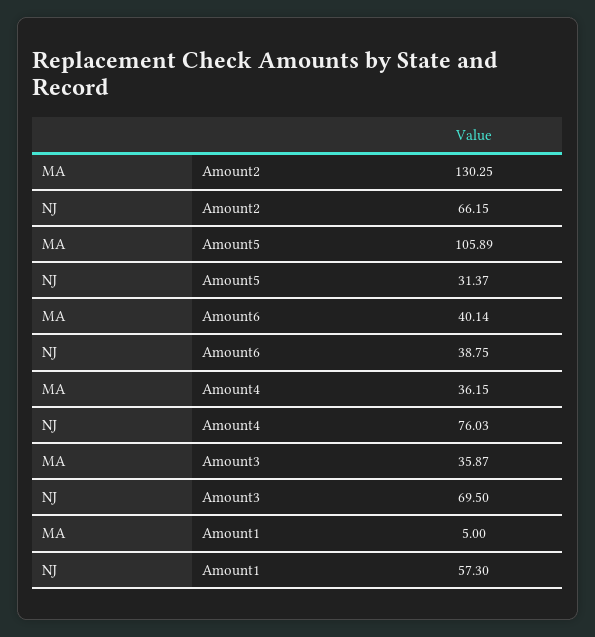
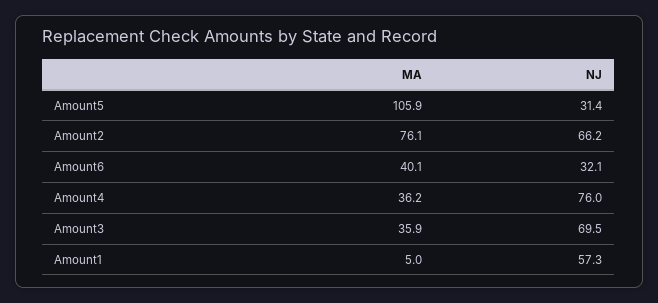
MA, Amount2: 130.25 -> 76.1
NJ, Amount6: 38.75 -> 32.1

